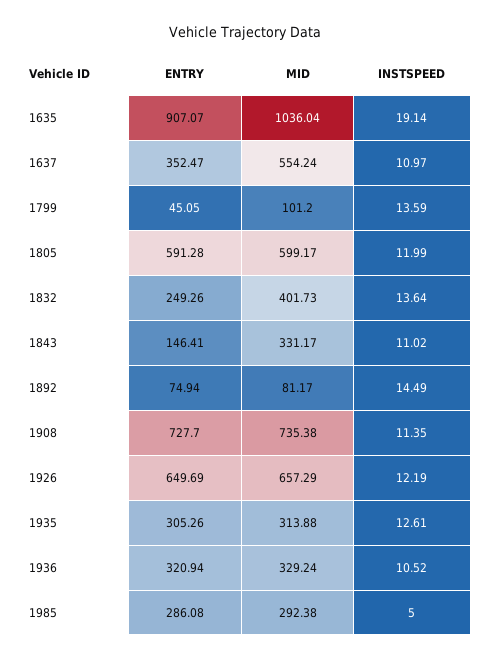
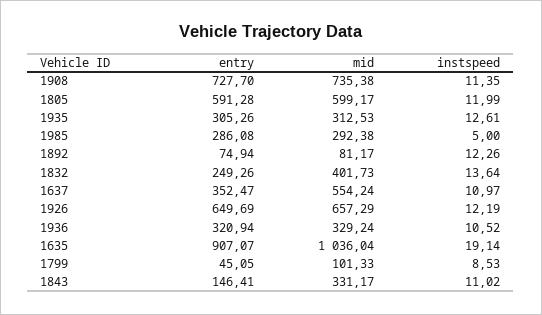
MID, 1799: 101.2 -> 101.33
INSTSPEED, 1799: 13.59 -> 8.53
INSTSPEED, 1892: 14.49 -> 12.26
MID, 1935: 313.88 -> 312.53

